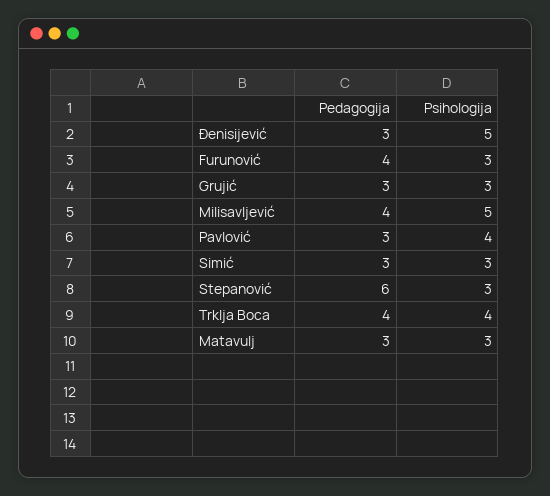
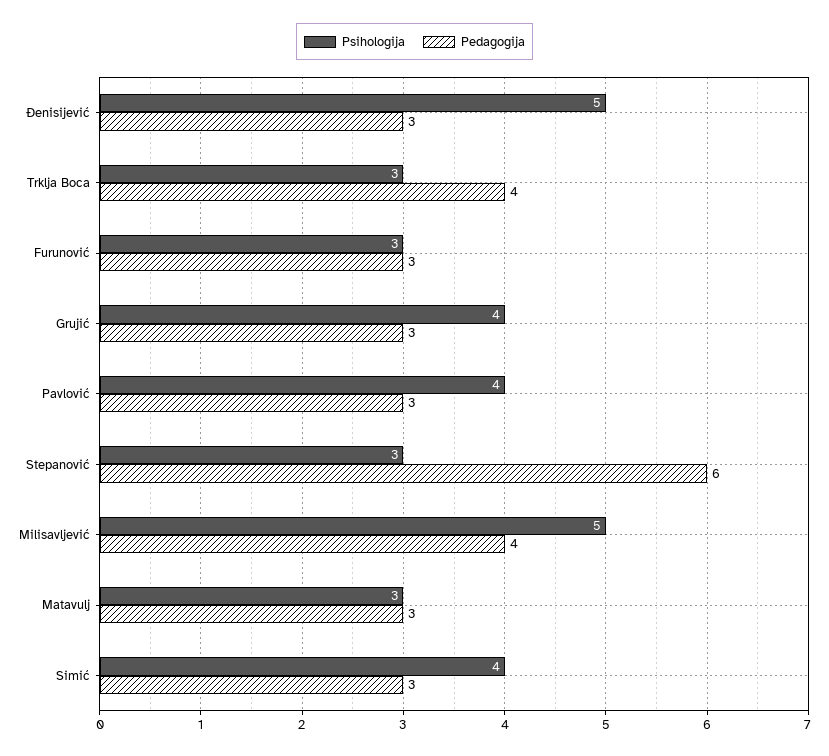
Pedagogija, Furunović: 4 -> 3
Psihologija, Grujić: 3 -> 4
Psihologija, Simić: 3 -> 4
Psihologija, Trklja Boca: 4 -> 3

